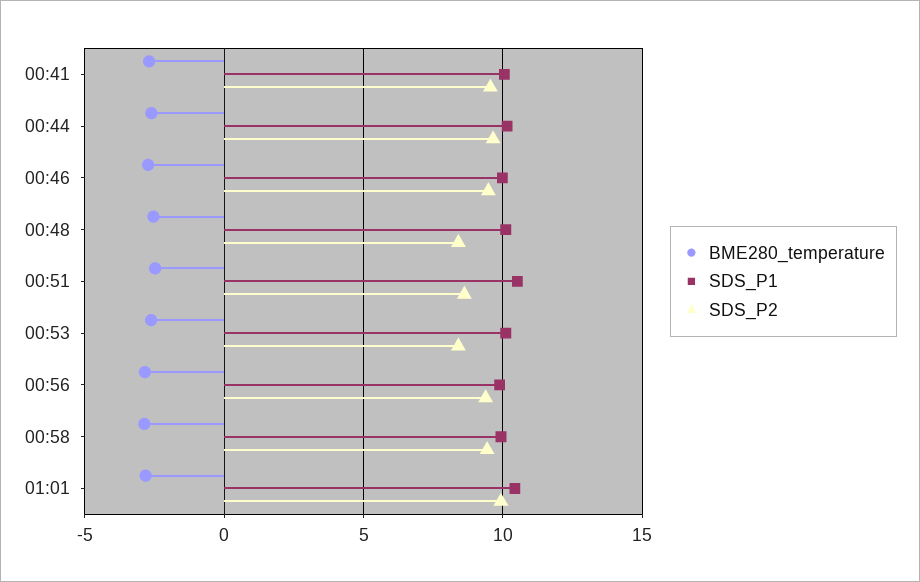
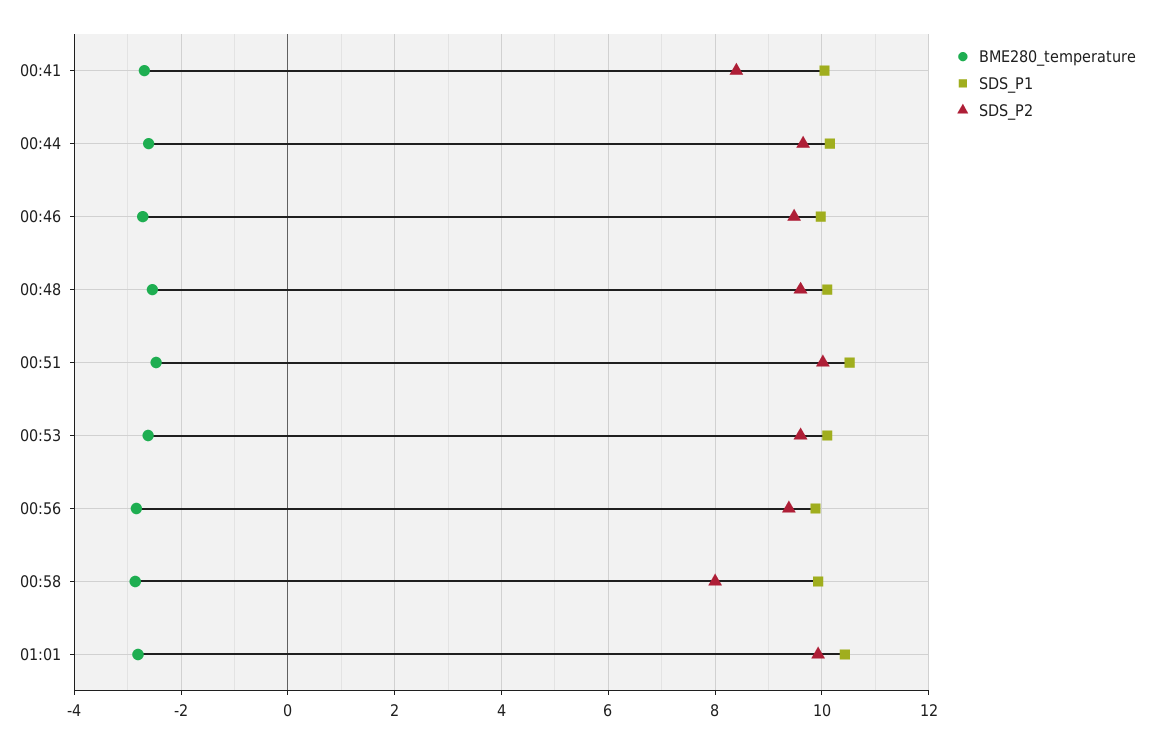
SDS_P2, 00:41: 9.5 -> 8.4
SDS_P2, 00:48: 8.5 -> 9.6
SDS_P2, 00:51: 8.5 -> 10
SDS_P2, 00:53: 8.5 -> 9.6
SDS_P2, 00:58: 9.5 -> 8

